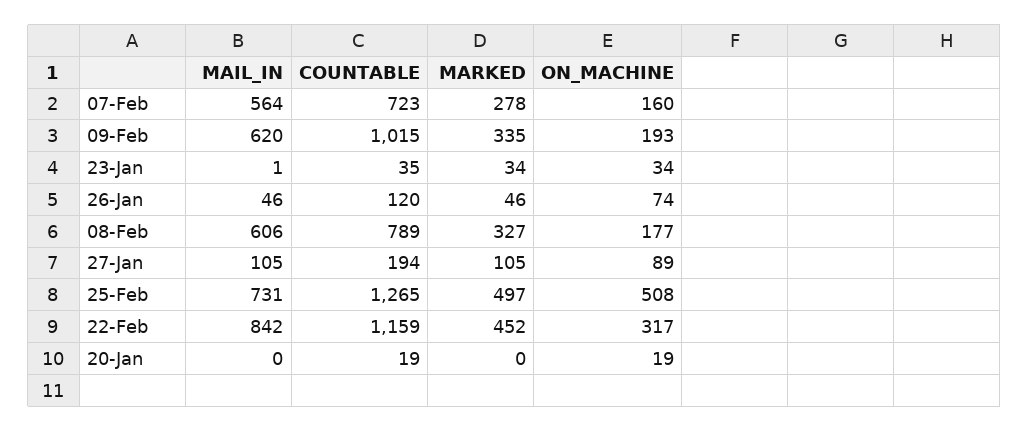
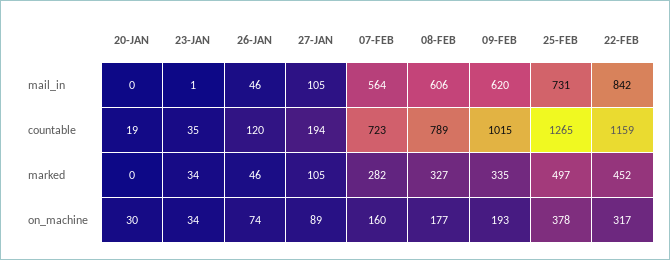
MARKED, 07-Feb: 278 -> 282
ON_MACHINE, 25-Feb: 508 -> 378
ON_MACHINE, 20-Jan: 19 -> 30

